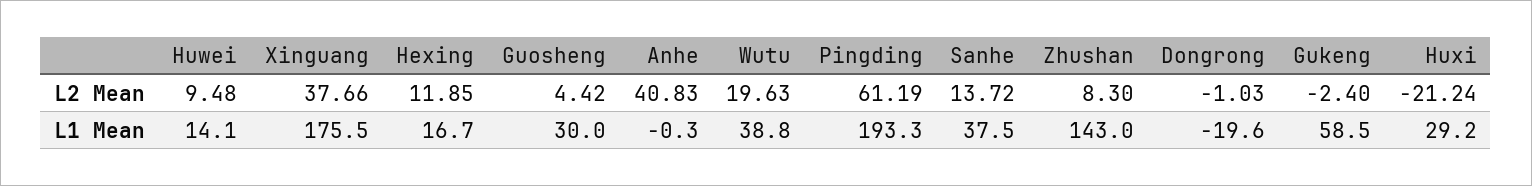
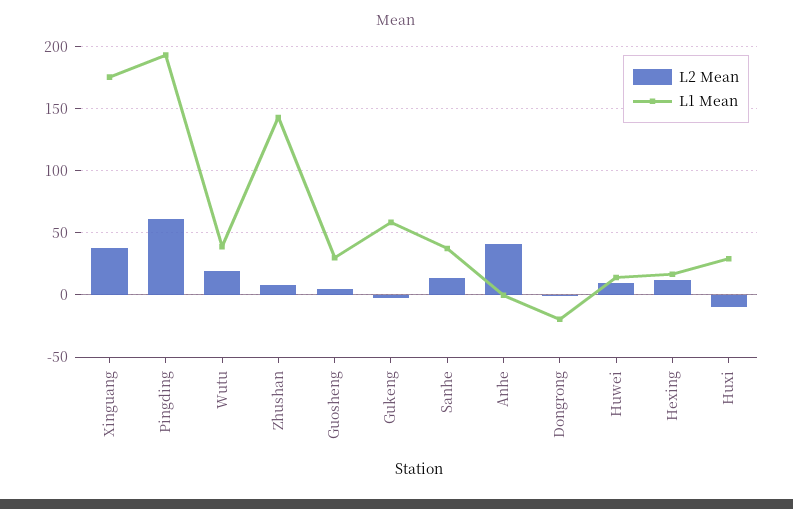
L2 Mean, Huxi: -21.24 -> -10

